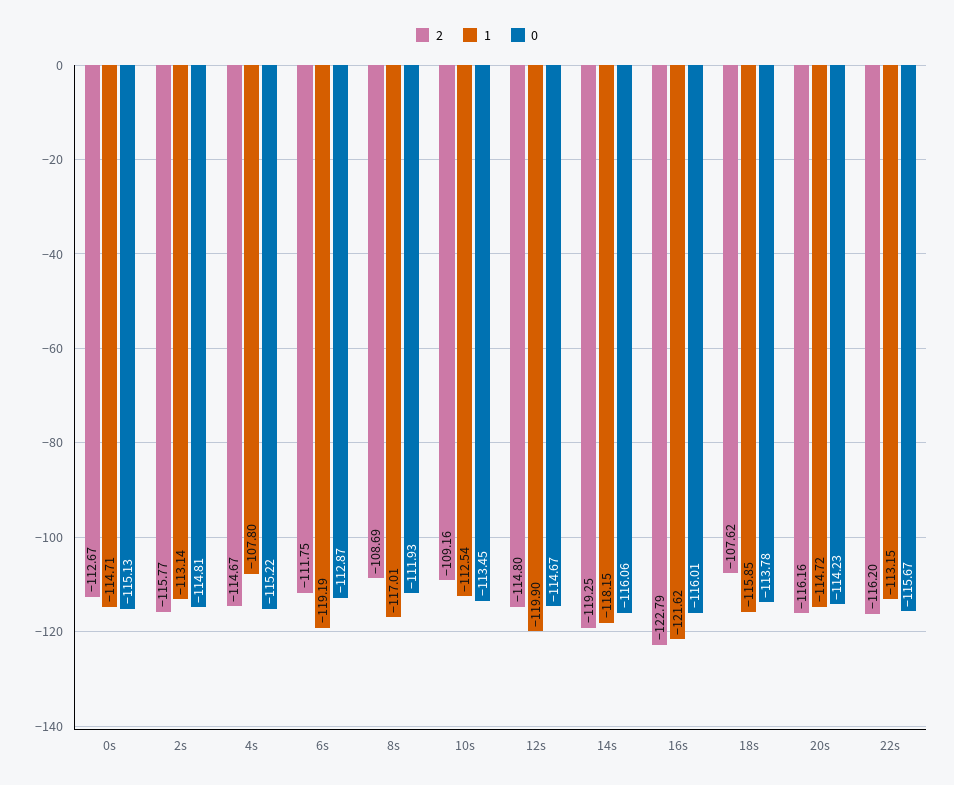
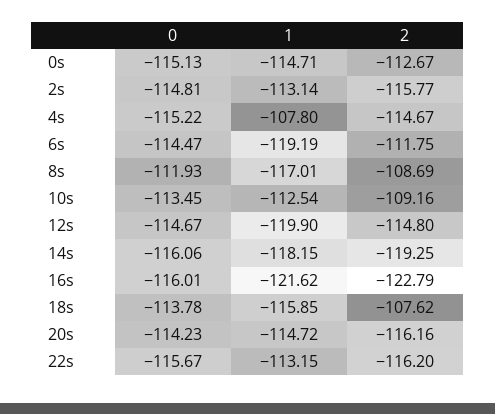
0, 6s: -112.87 -> -114.47

